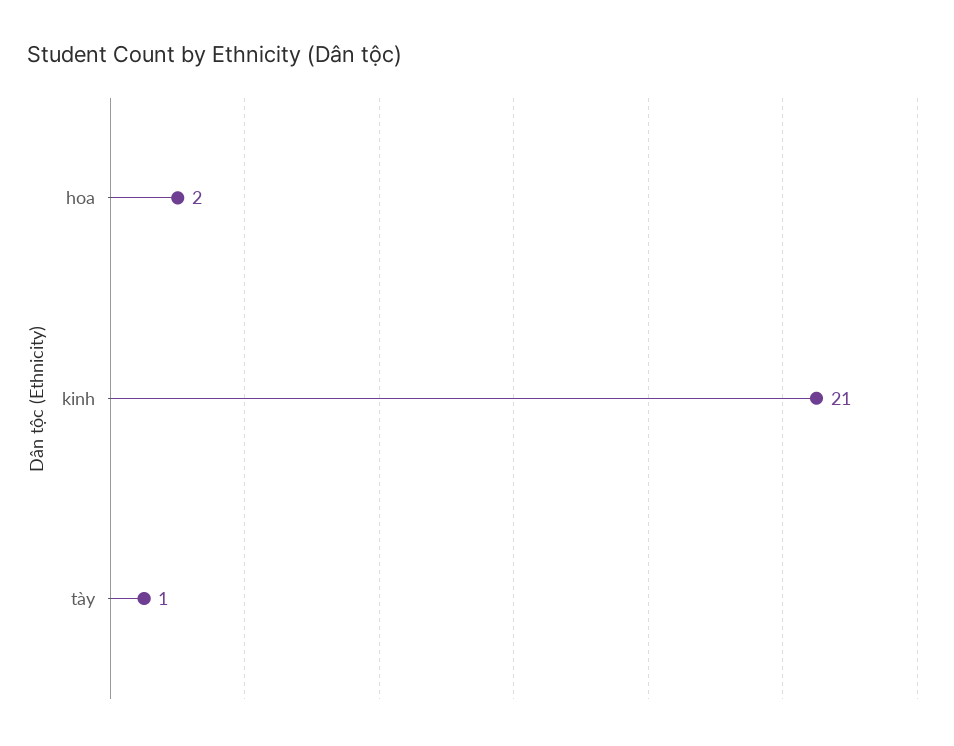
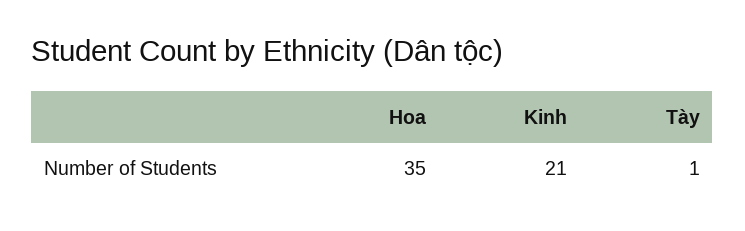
hoa: 2 -> 35

